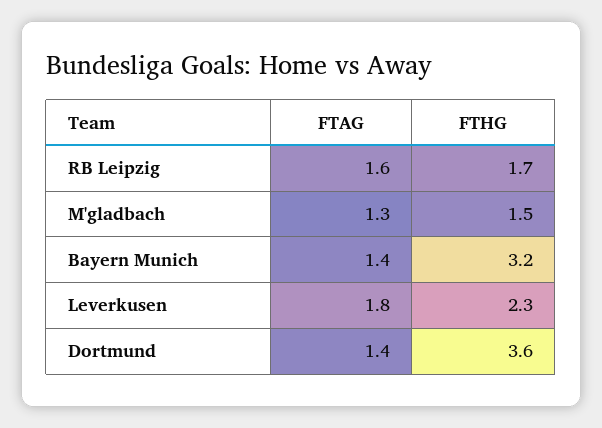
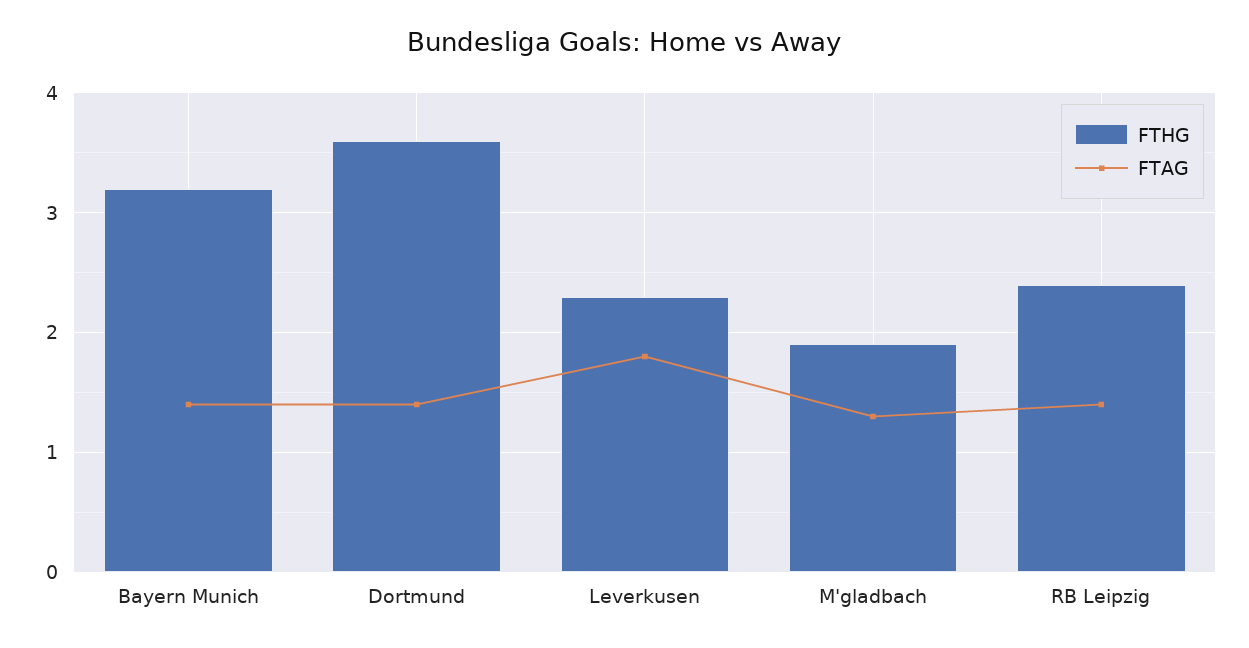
FTAG, RB Leipzig: 1.6 -> 1.4
FTHG, RB Leipzig: 1.7 -> 2.4
FTHG, M'gladbach: 1.5 -> 1.9

